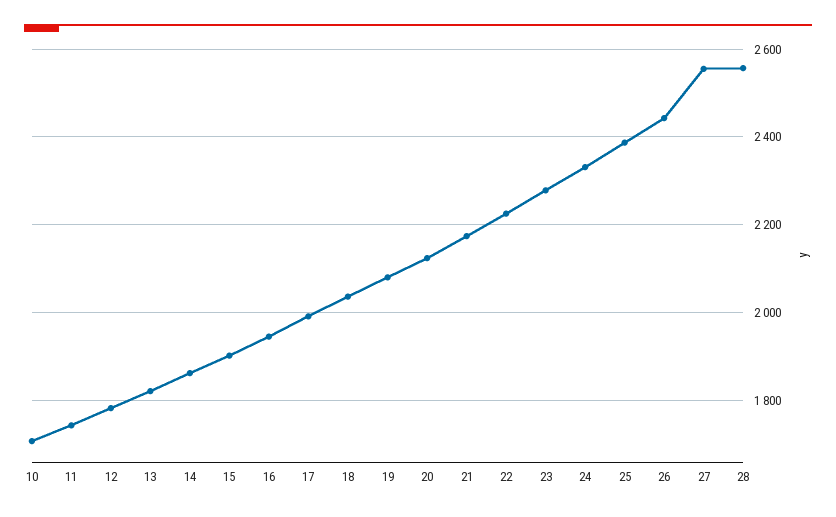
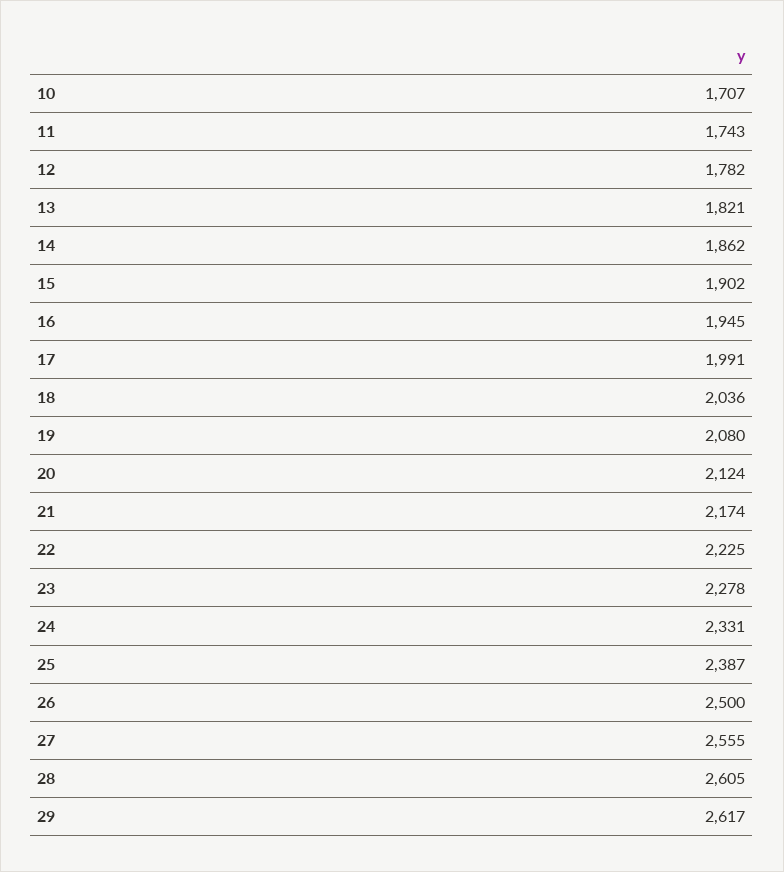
26: 2440 -> 2500
28: 2560 -> 2605
29: none -> 2617

